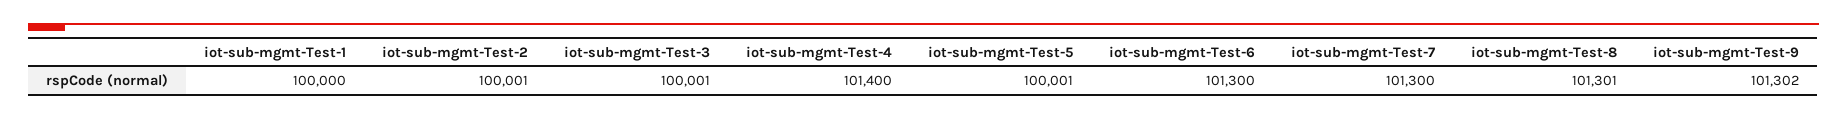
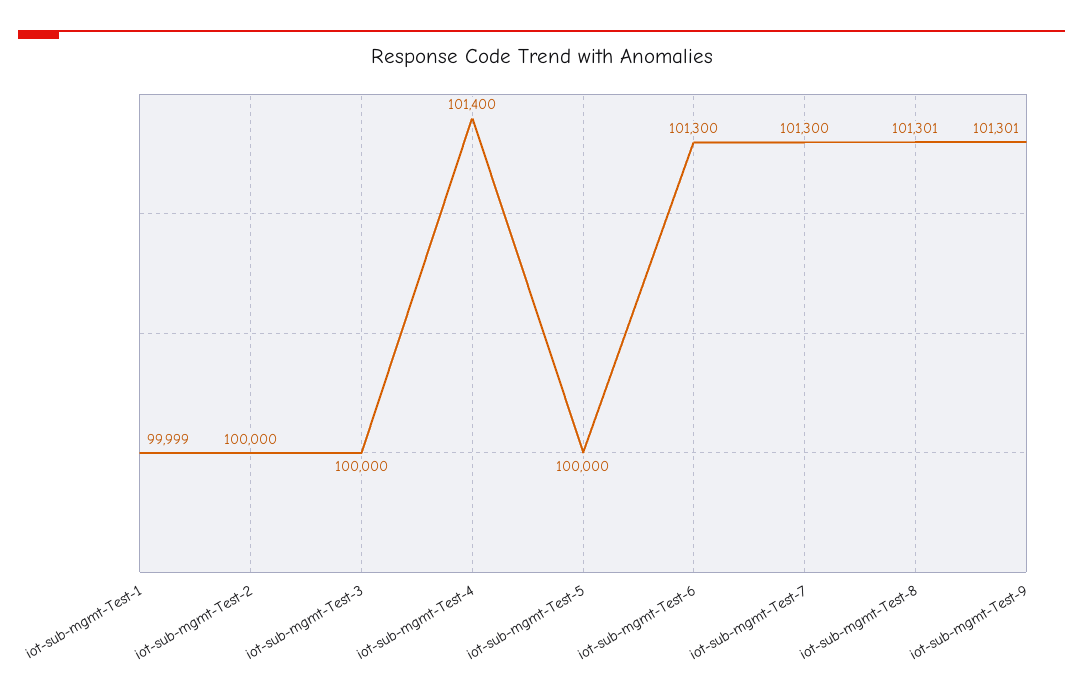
iot-sub-mgmt-Test-1: 100000 -> 99999
iot-sub-mgmt-Test-2: 100001 -> 100000
iot-sub-mgmt-Test-3: 100001 -> 100000
iot-sub-mgmt-Test-5: 100001 -> 100000
iot-sub-mgmt-Test-9: 101302 -> 101301

